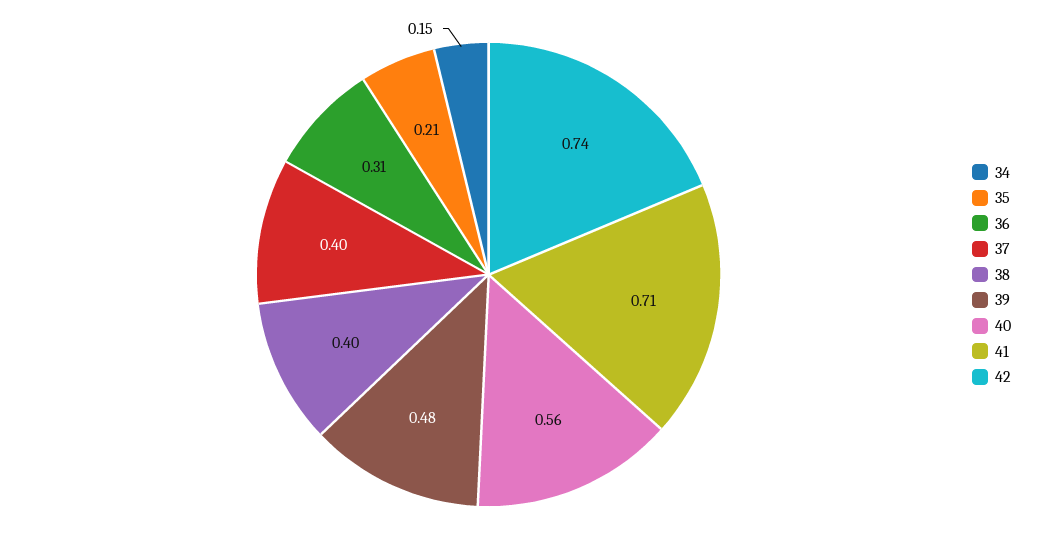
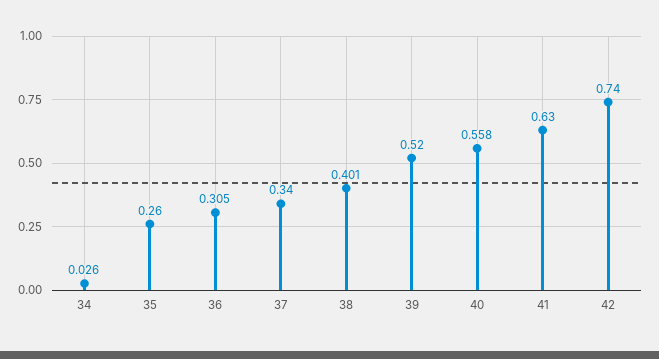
34: 0.15 -> 0.026
35: 0.21 -> 0.26
37: 0.4 -> 0.34
39: 0.48 -> 0.52
41: 0.71 -> 0.63

